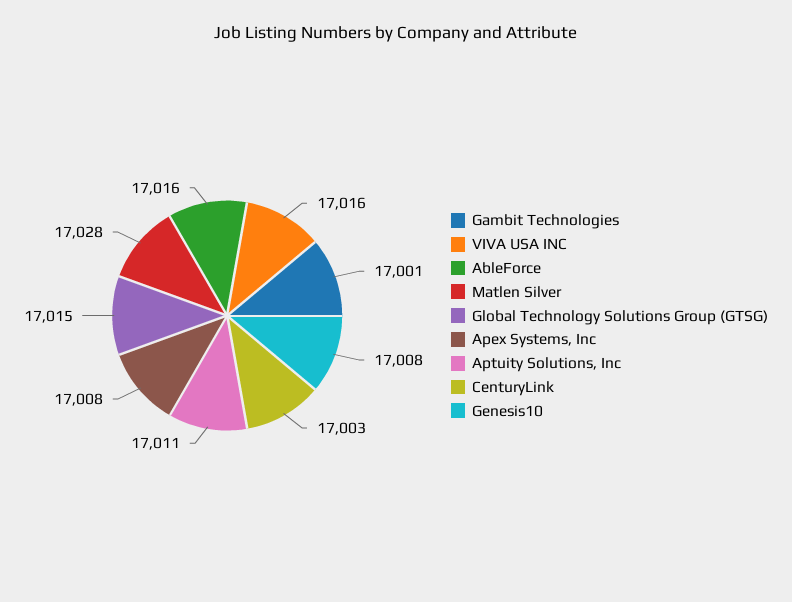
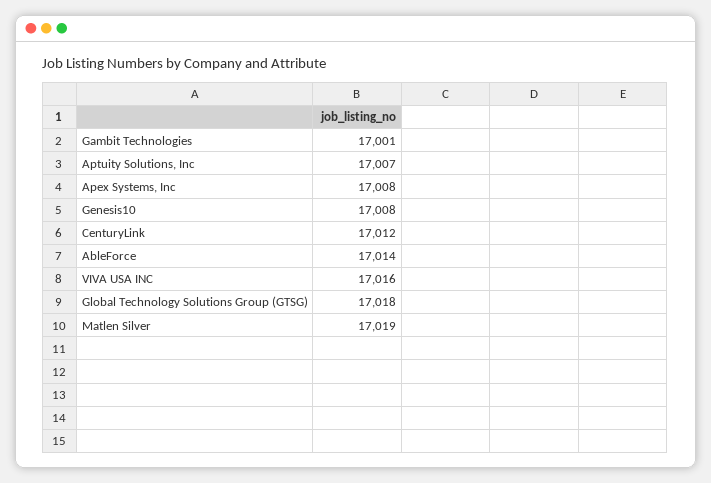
AbleForce: 17016 -> 17014
Matlen Silver: 17028 -> 17019
Global Technology Solutions Group (GTSG): 17015 -> 17018
Aptuity Solutions, Inc: 17011 -> 17007
CenturyLink: 17003 -> 17012

